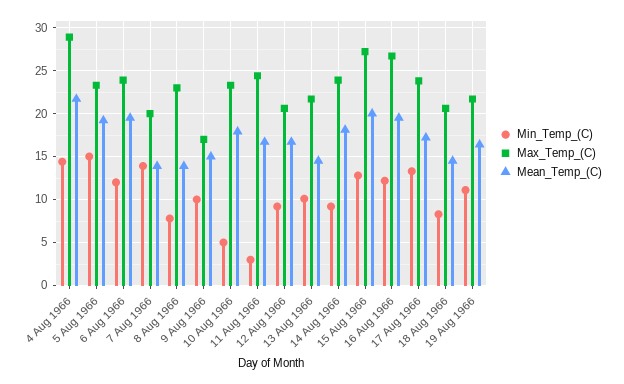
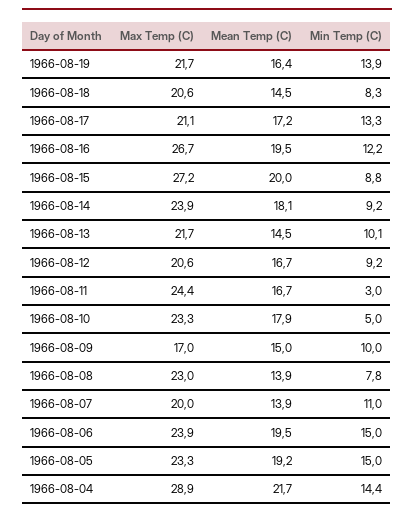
Min_Temp_(C), 6 Aug 1966: 12 -> 15
Min_Temp_(C), 7 Aug 1966: 14 -> 11
Min_Temp_(C), 15 Aug 1966: 13 -> 8.8
Max_Temp_(C), 17 Aug 1966: 24 -> 21.1
Min_Temp_(C), 19 Aug 1966: 11 -> 13.9

